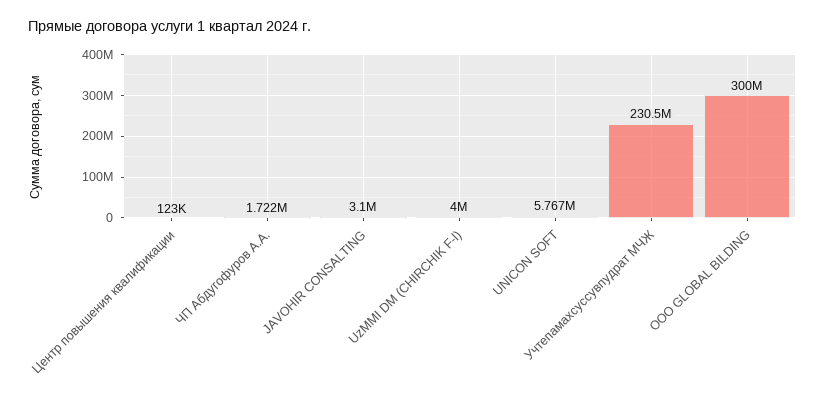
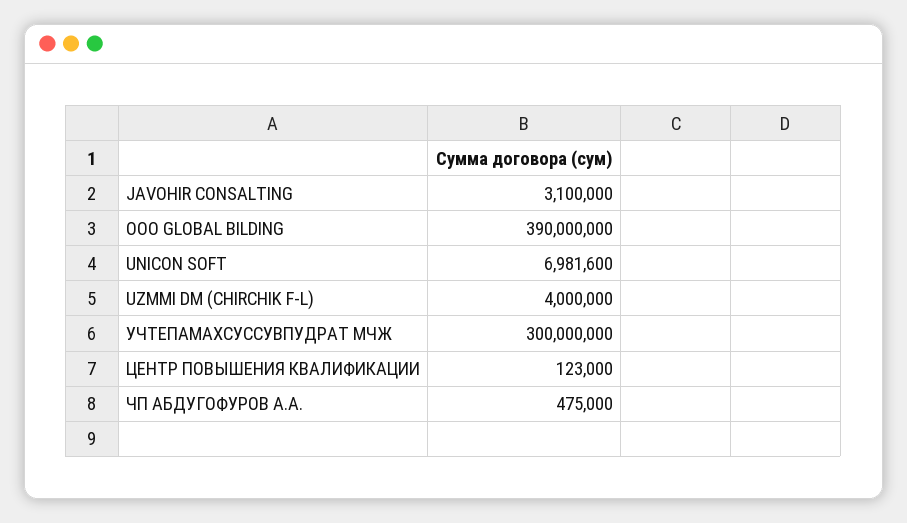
ЧП Абдугофуров А.А.: 1722000 -> 475000
UNICON SOFT: 5767000 -> 6981600
Учтепамахсуссувпудрат МЧЖ: 230500000 -> 300000000
OOO GLOBAL BILDING: 300000000 -> 390000000

